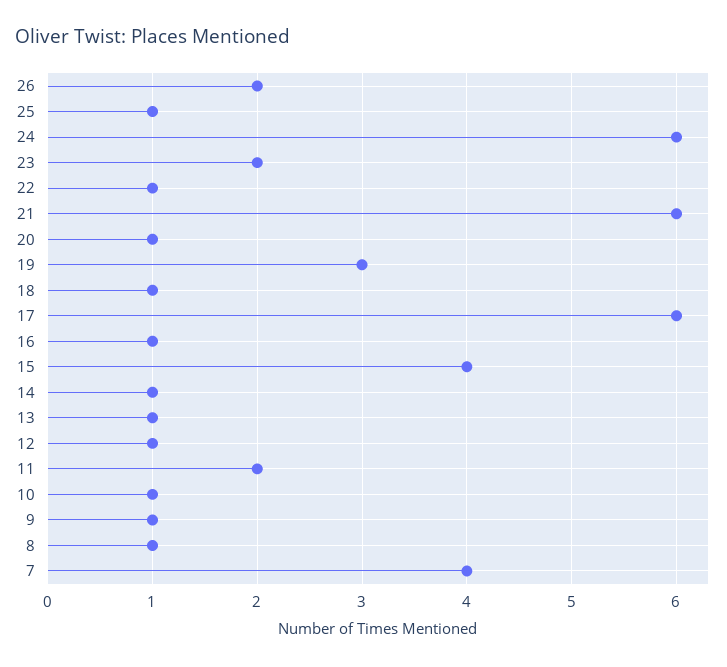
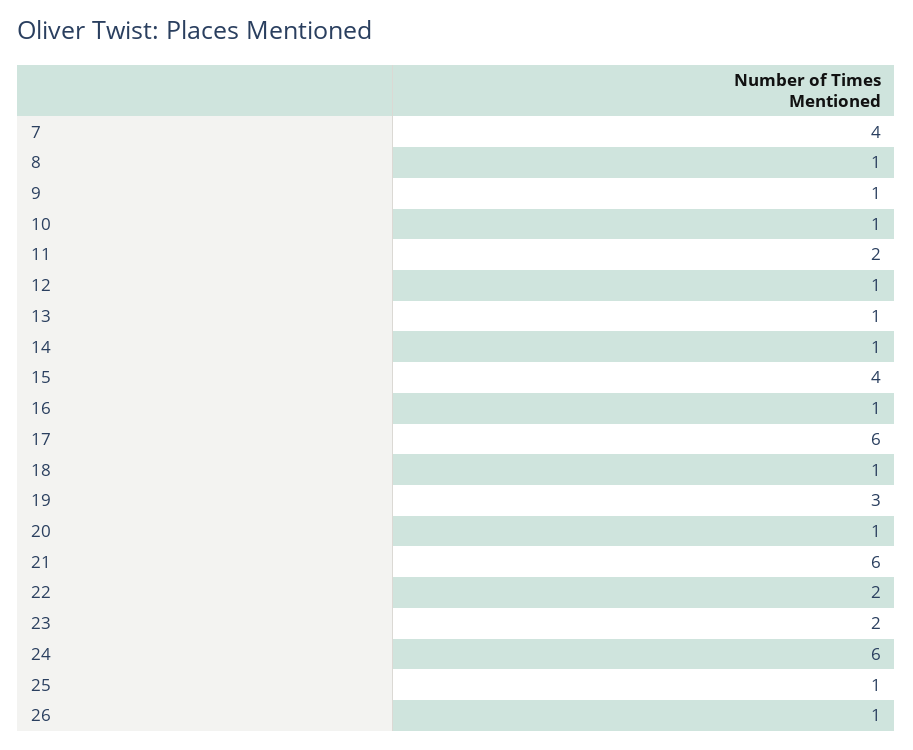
26: 2 -> 1
22: 1 -> 2

